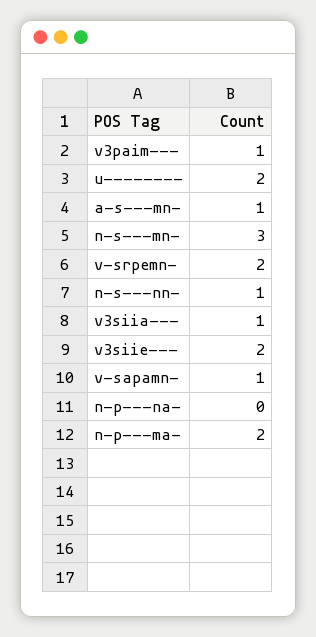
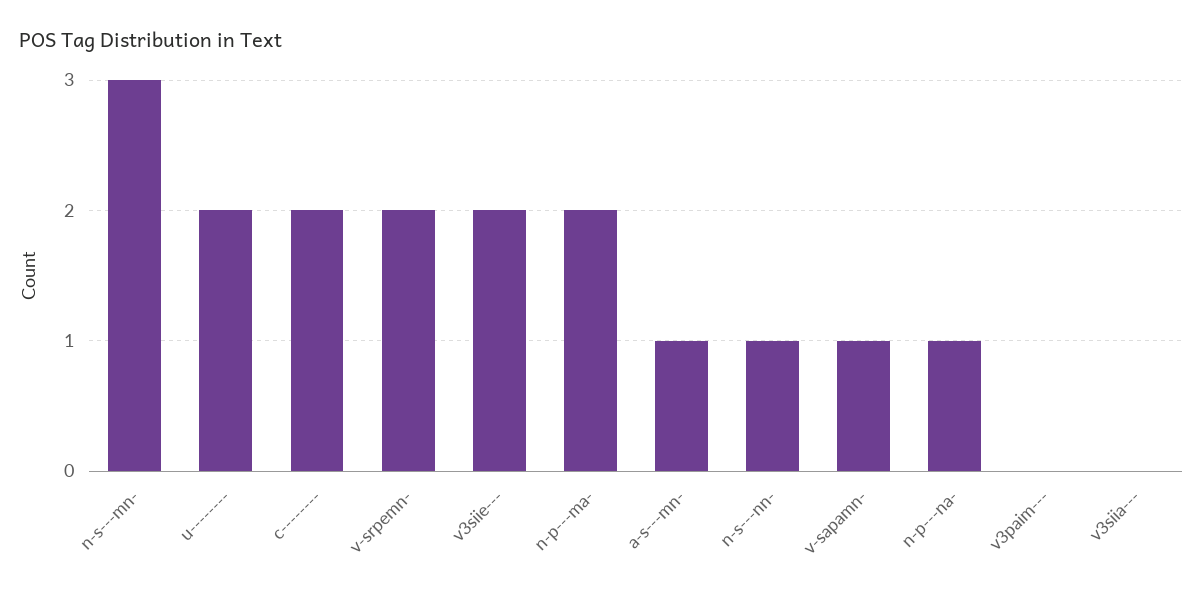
v3paim---: 1 -> 0
v3siia---: 1 -> 0
n-p---na-: 0 -> 1
c--------: none -> 2

